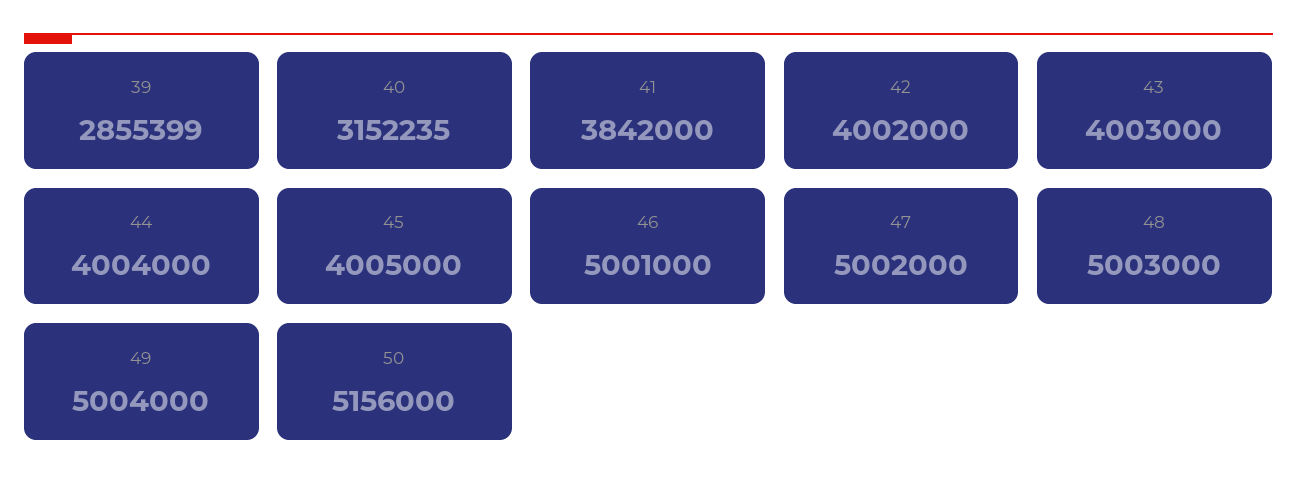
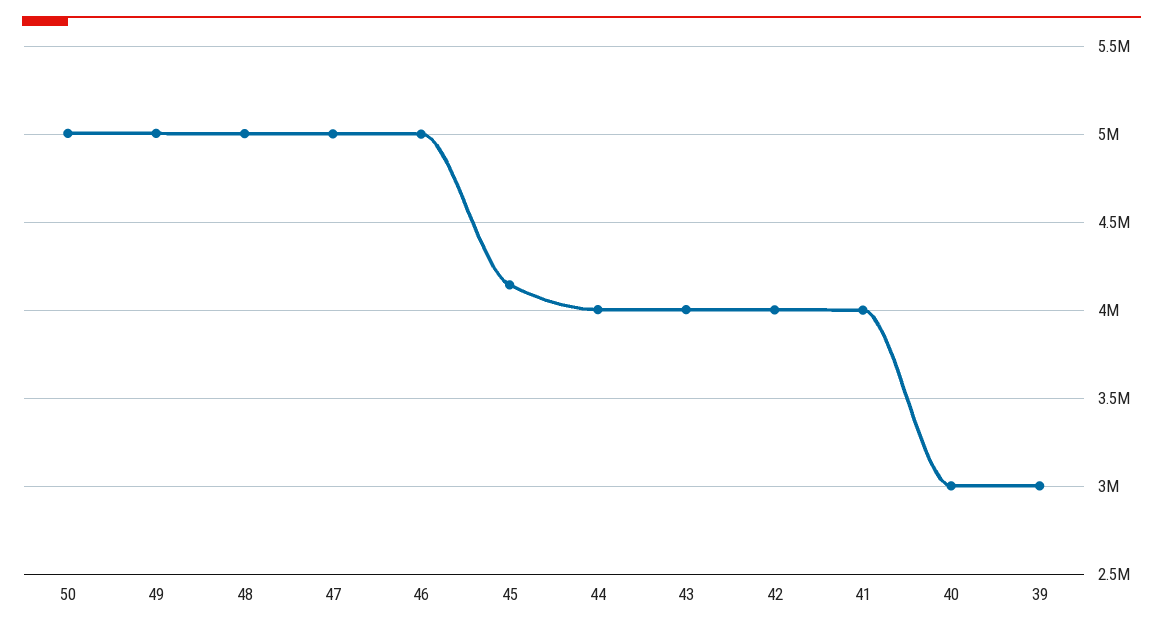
39: 2855399 -> 3000000
40: 3152235 -> 3000000
41: 3842000 -> 4000000
45: 4005000 -> 4150000
50: 5156000 -> 5000000

